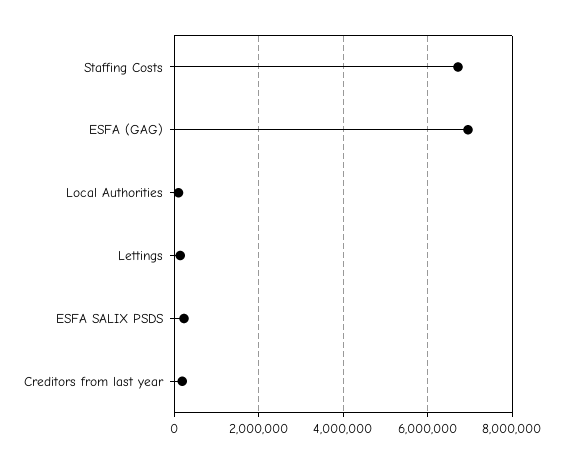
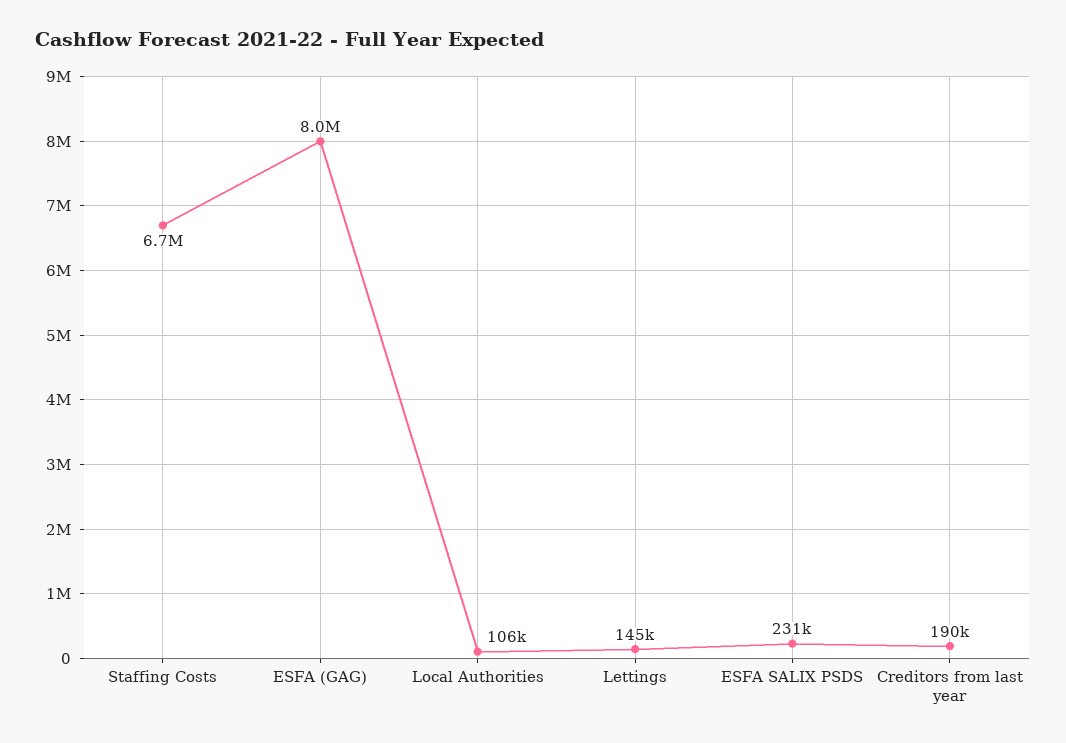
ESFA (GAG): 7000000 -> 8000000

